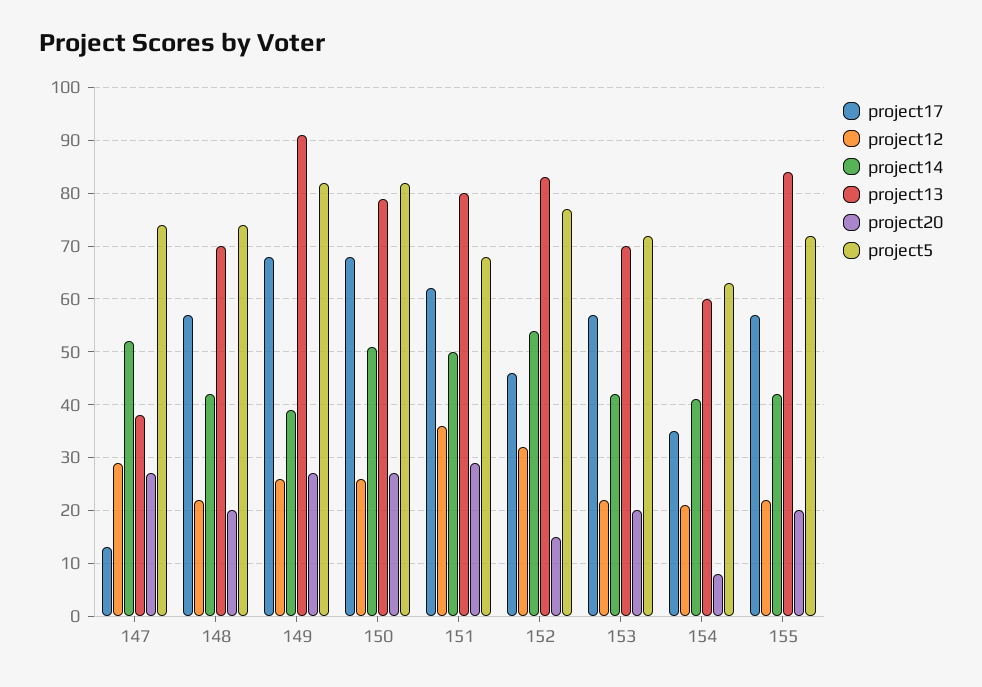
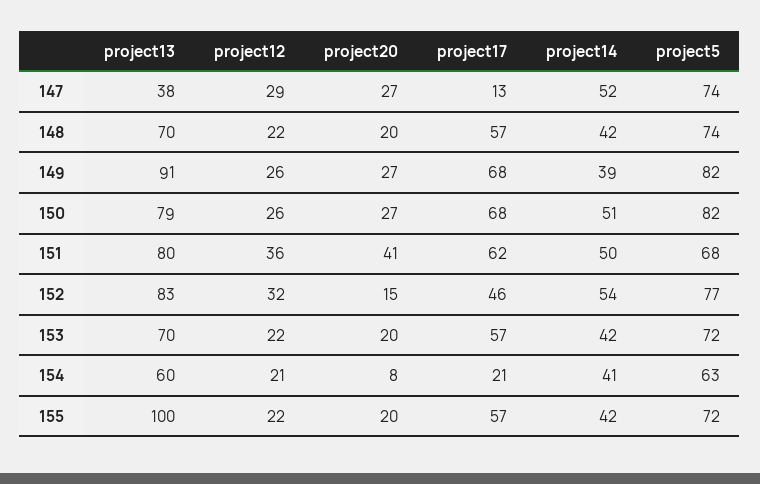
project20, 151: 30 -> 41
project17, 154: 35 -> 21
project13, 155: 85 -> 100

